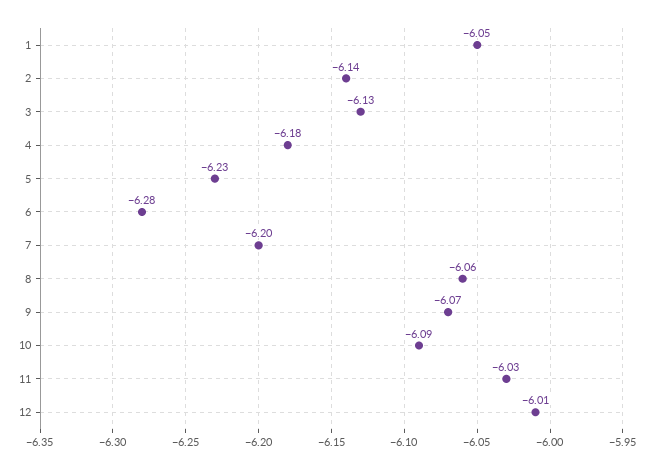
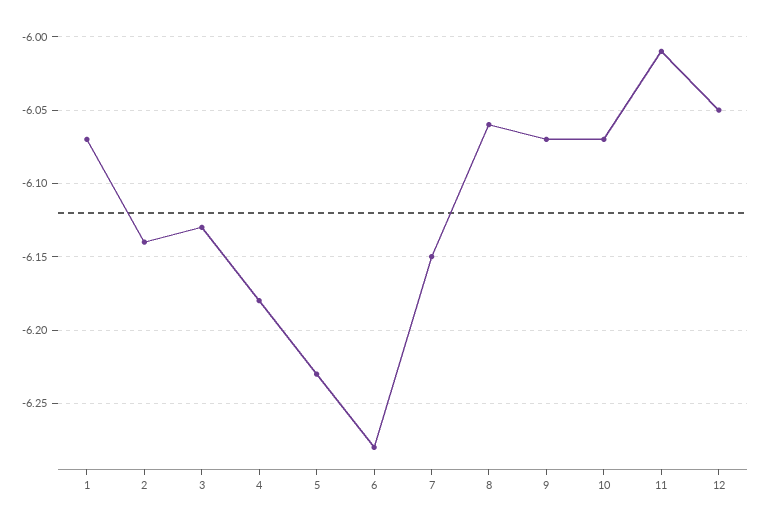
1: -6.05 -> -6.07
7: -6.2 -> -6.15
10: -6.09 -> -6.07
11: -6.03 -> -6.01
12: -6.01 -> -6.05

